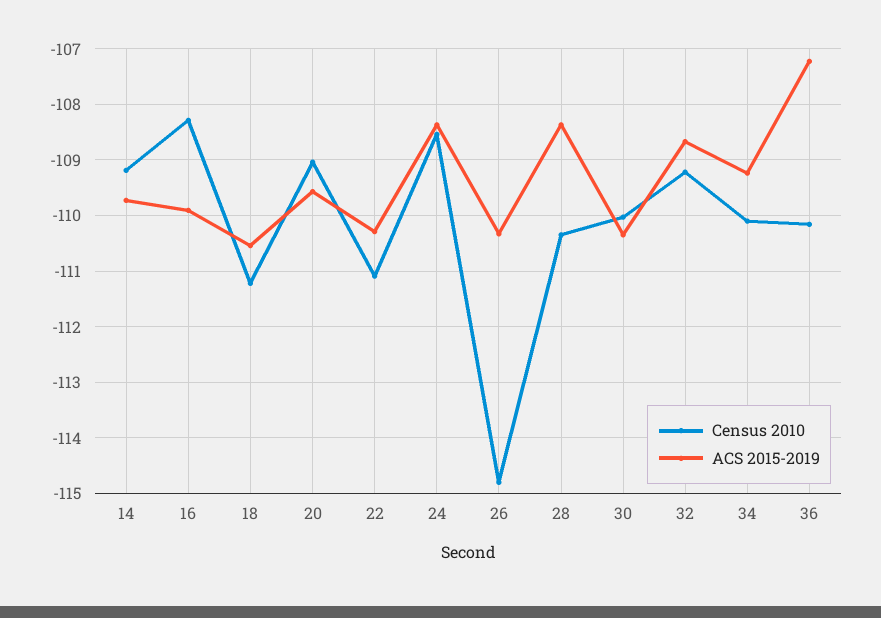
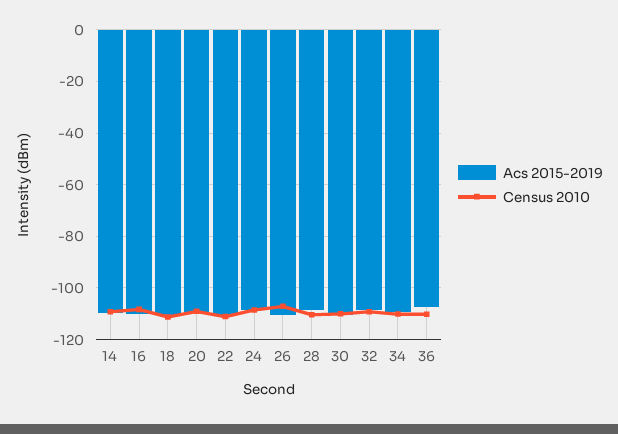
Census 2010, 26: -114.8 -> -107.5

